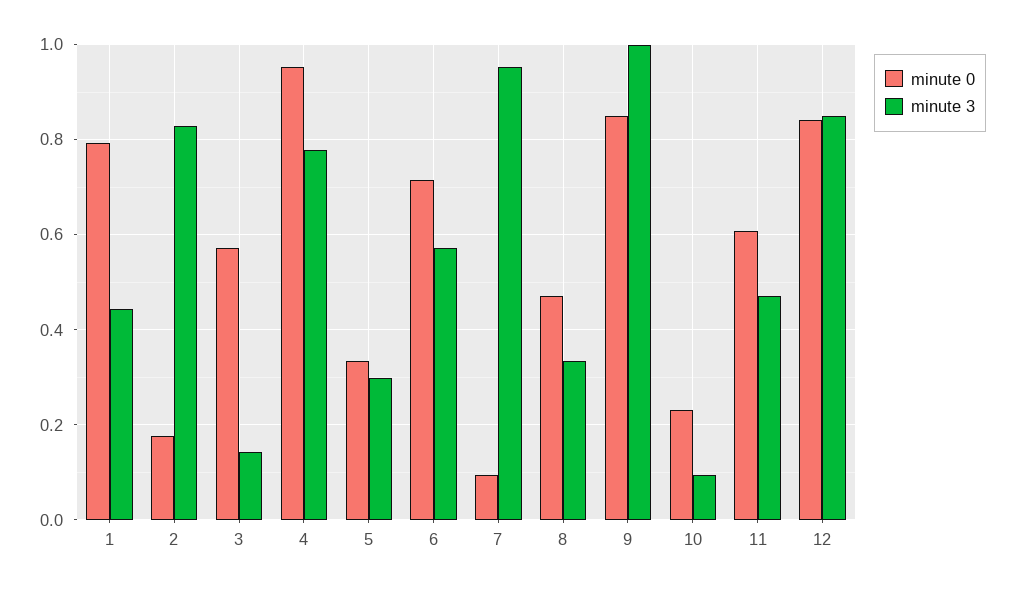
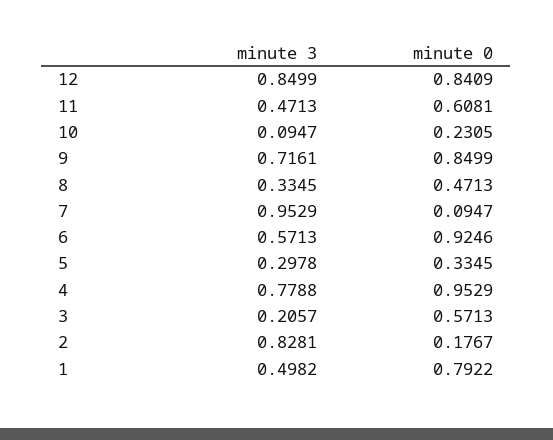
minute 3, 1: 0.44 -> 0.4982
minute 3, 3: 0.14 -> 0.2057
minute 0, 6: 0.72 -> 0.9246
minute 3, 9: 1 -> 0.7161

